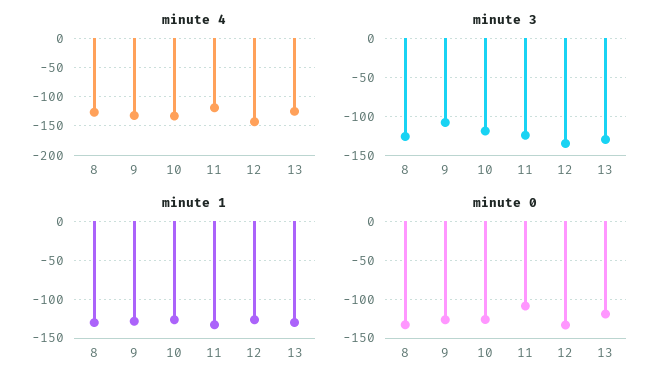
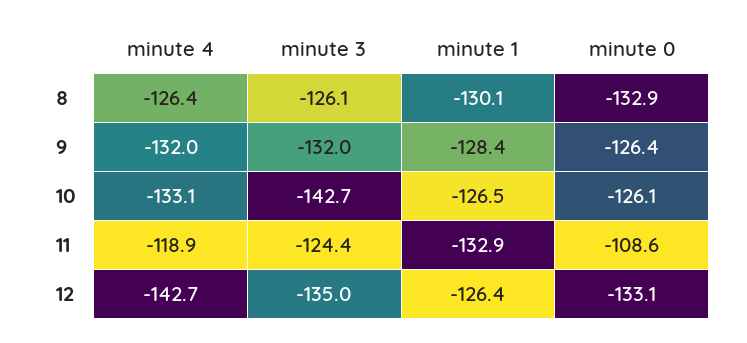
minute 4, 13: -125 -> none
minute 3, 9: -110 -> -132
minute 3, 10: -120 -> -142.7
minute 3, 13: -130 -> none
minute 1, 13: -130 -> none
minute 0, 13: -120 -> none

